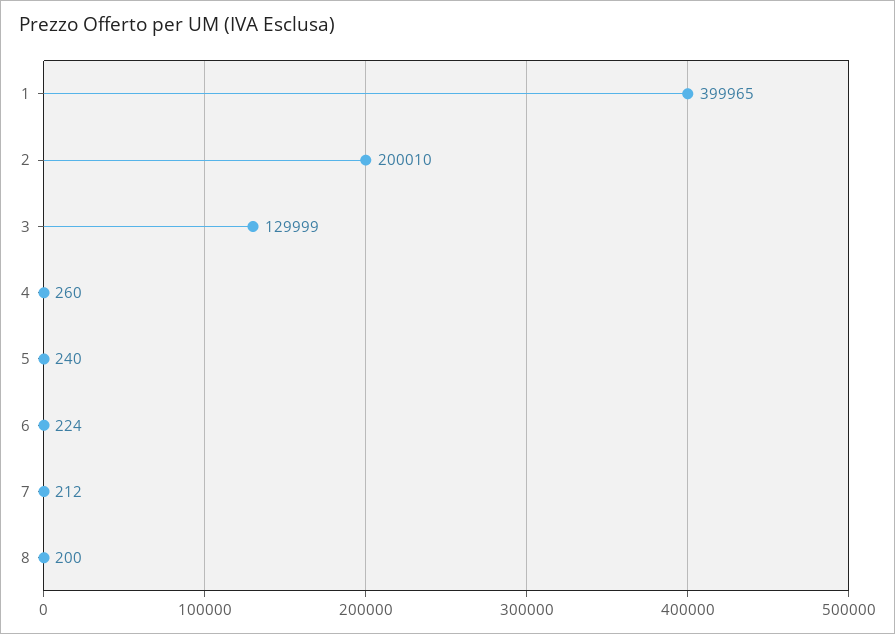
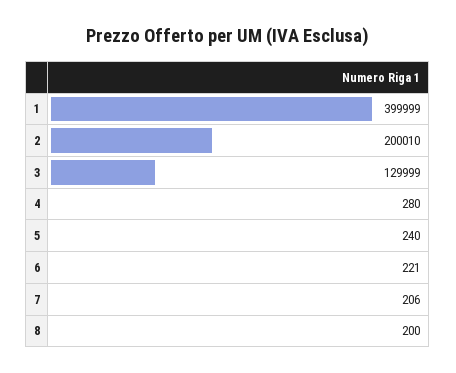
1: 399965 -> 399999
4: 260 -> 280
6: 224 -> 221
7: 212 -> 206

